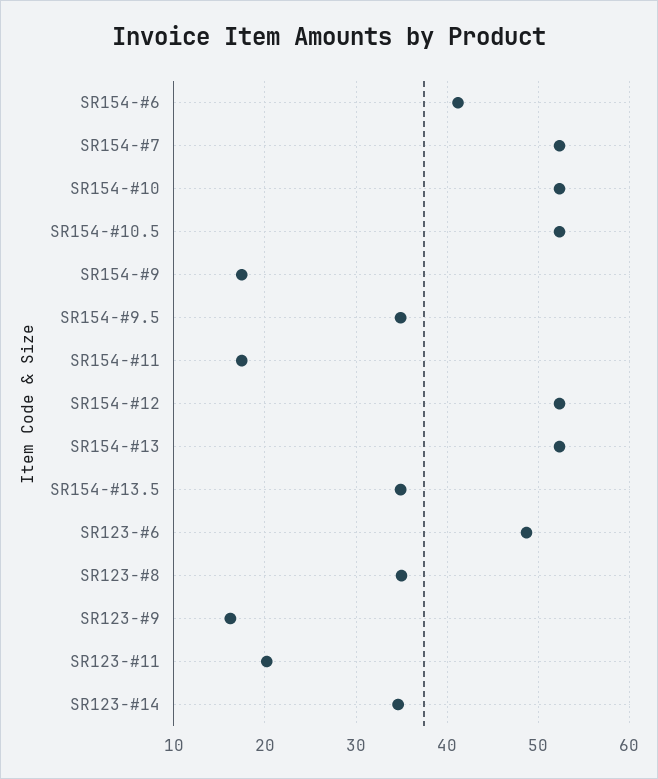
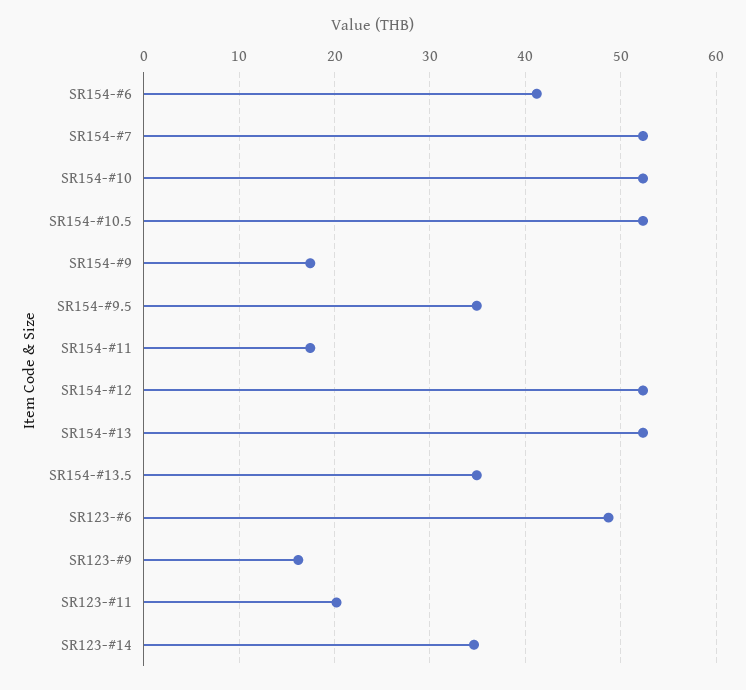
SR123-#8: 35 -> none

